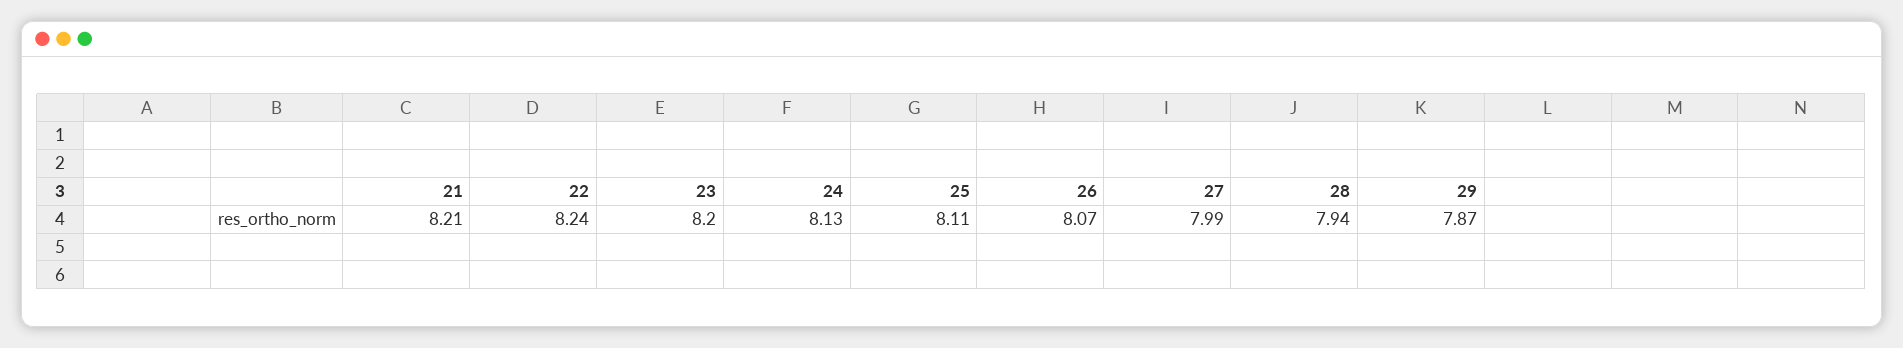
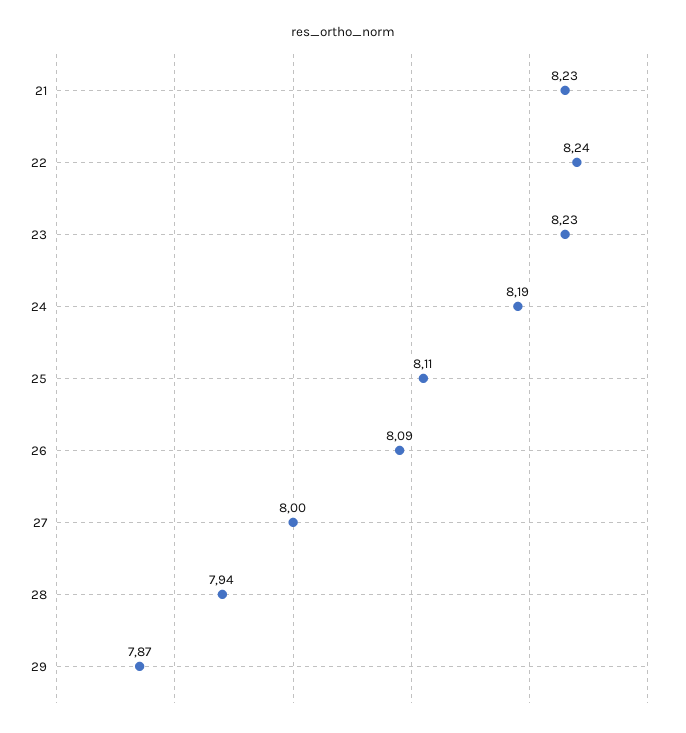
21: 8.21 -> 8.23
23: 8.2 -> 8.23
24: 8.13 -> 8.19
26: 8.07 -> 8.09
27: 7.99 -> 8

